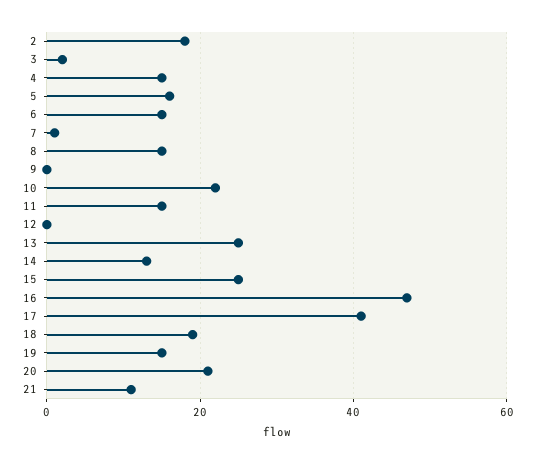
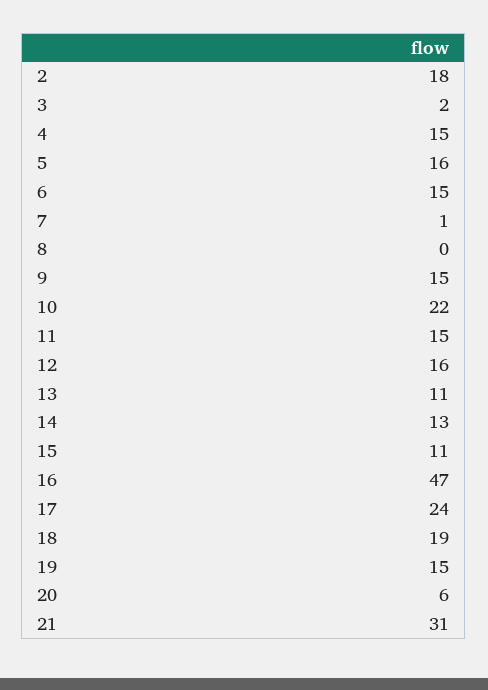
8: 15 -> 0
9: 0 -> 15
12: 0 -> 16
13: 25 -> 11
15: 25 -> 11
17: 40 -> 24
20: 20 -> 6
21: 10 -> 31

